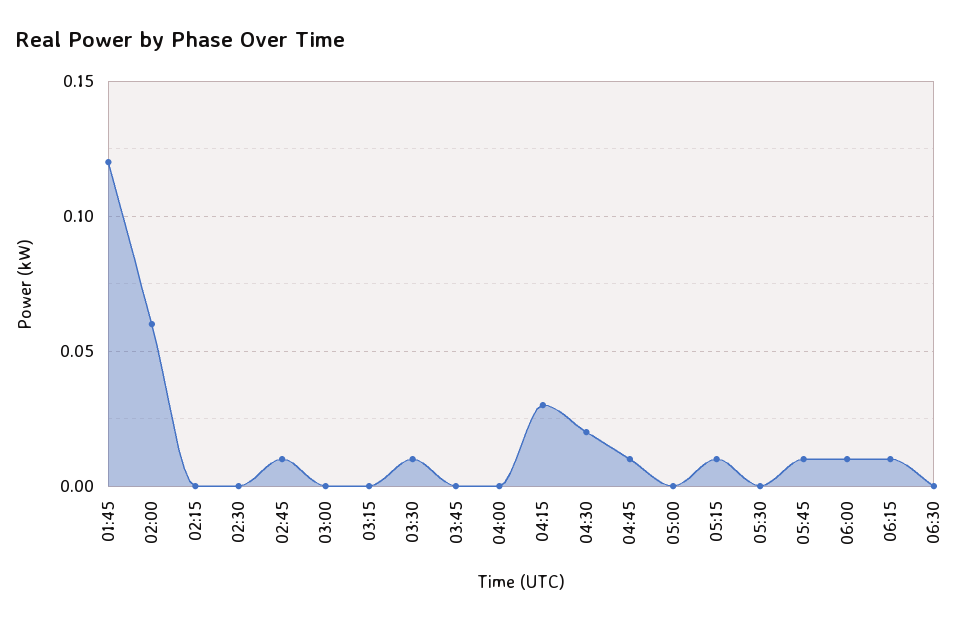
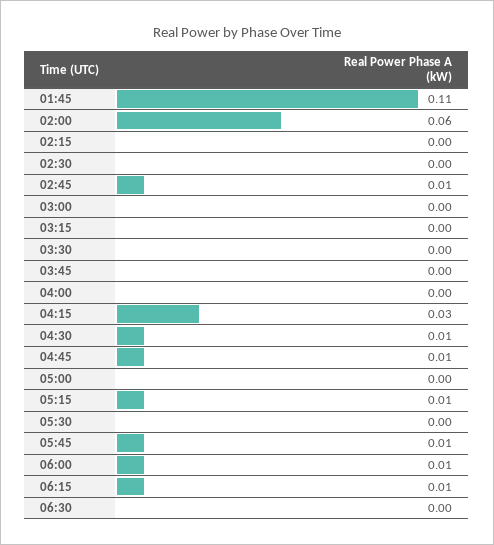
01:45: 0.12 -> 0.11
03:30: 0.01 -> 0
04:30: 0.02 -> 0.01

